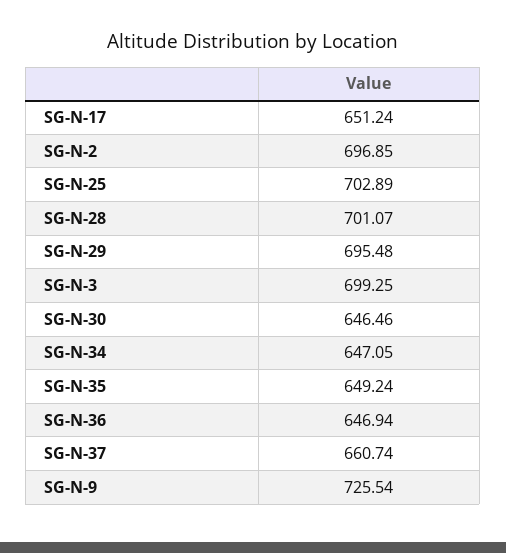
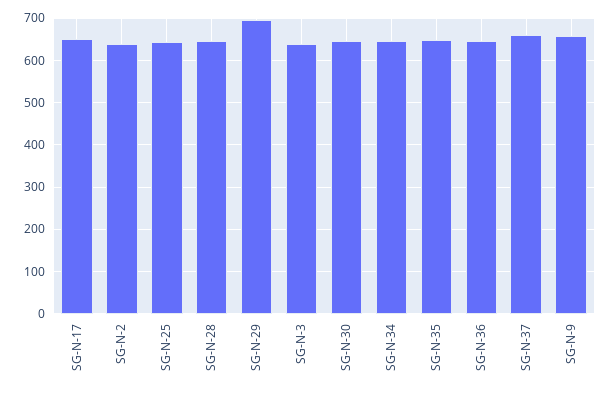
SG-N-2: 696.85 -> 640
SG-N-25: 702.89 -> 640
SG-N-28: 701.07 -> 640
SG-N-3: 699.25 -> 640
SG-N-9: 725.54 -> 660

